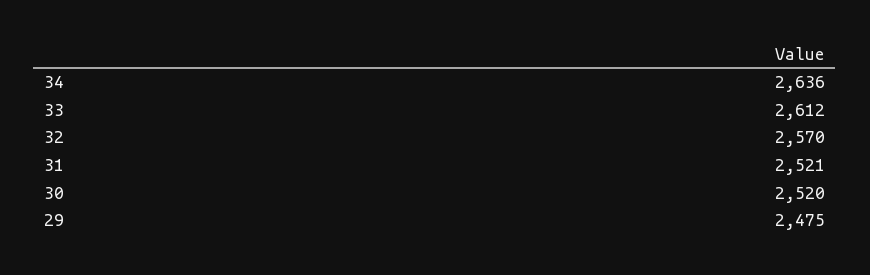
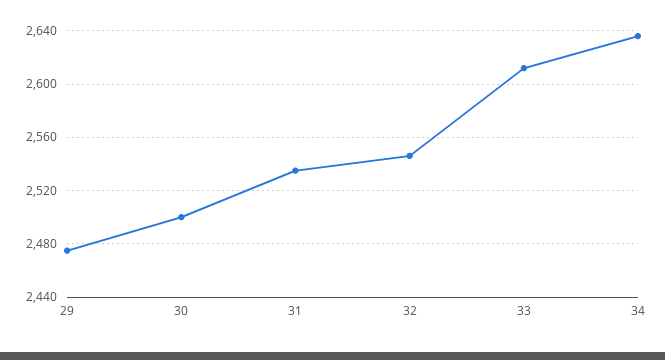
32: 2570 -> 2545
31: 2521 -> 2535
30: 2520 -> 2500

